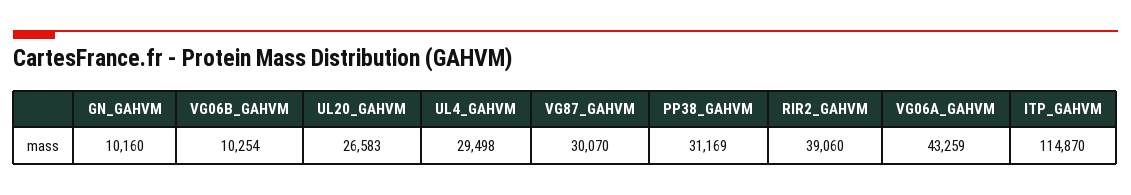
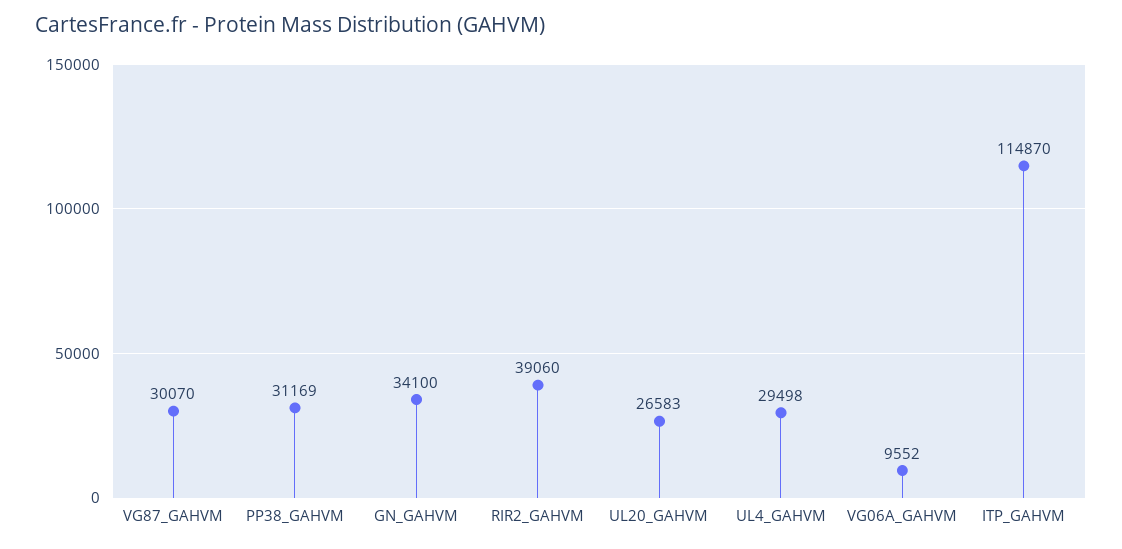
GN_GAHVM: 10160 -> 34100
VG06B_GAHVM: 10254 -> none
VG06A_GAHVM: 43259 -> 9552

